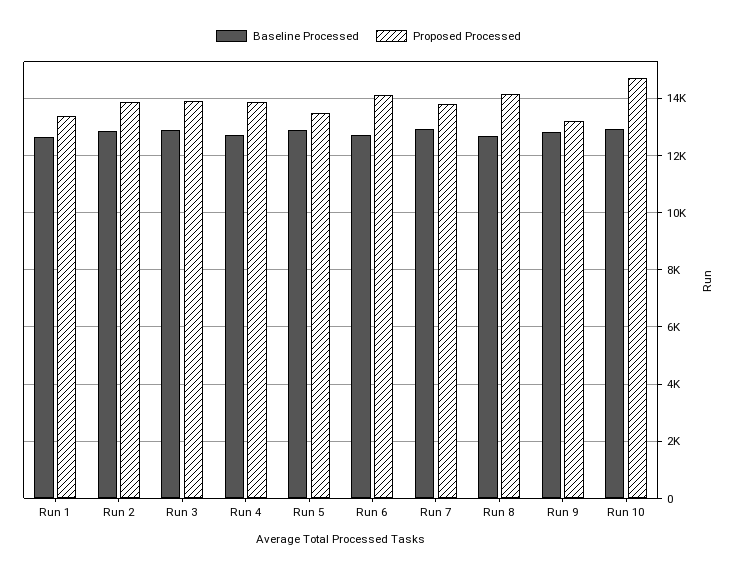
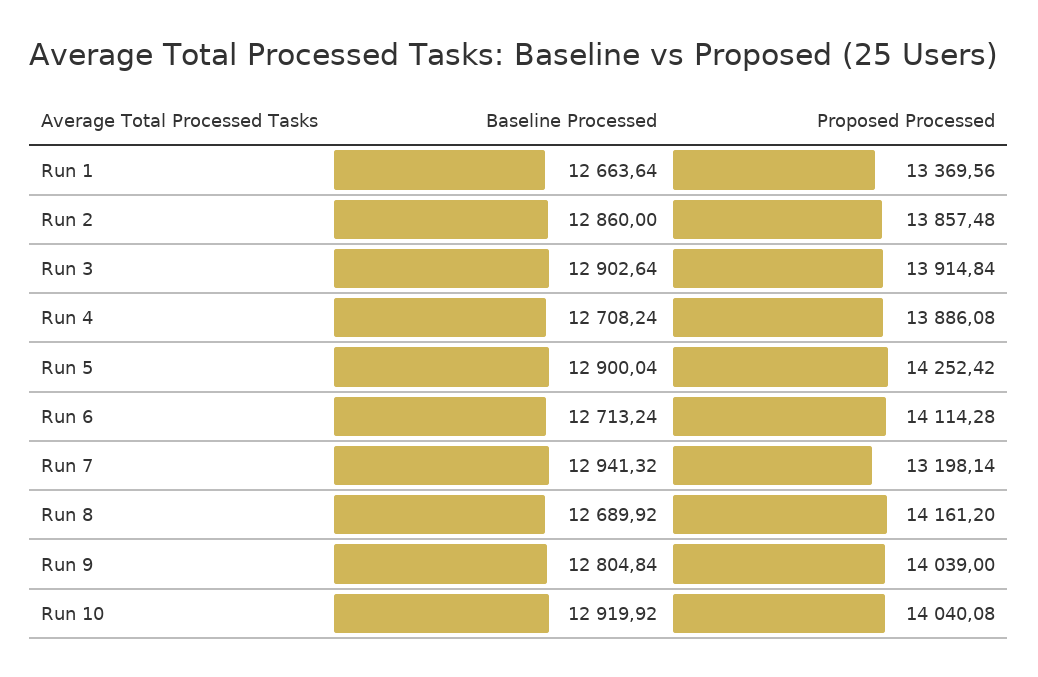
Proposed Processed, Run 5: 13500 -> 14252.42
Proposed Processed, Run 7: 13750 -> 13198.14
Proposed Processed, Run 9: 13250 -> 14039
Proposed Processed, Run 10: 14750 -> 14040.08

